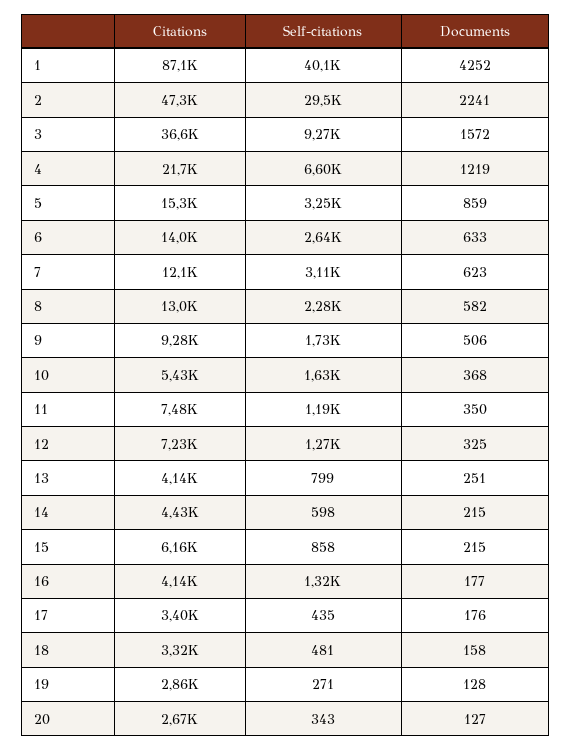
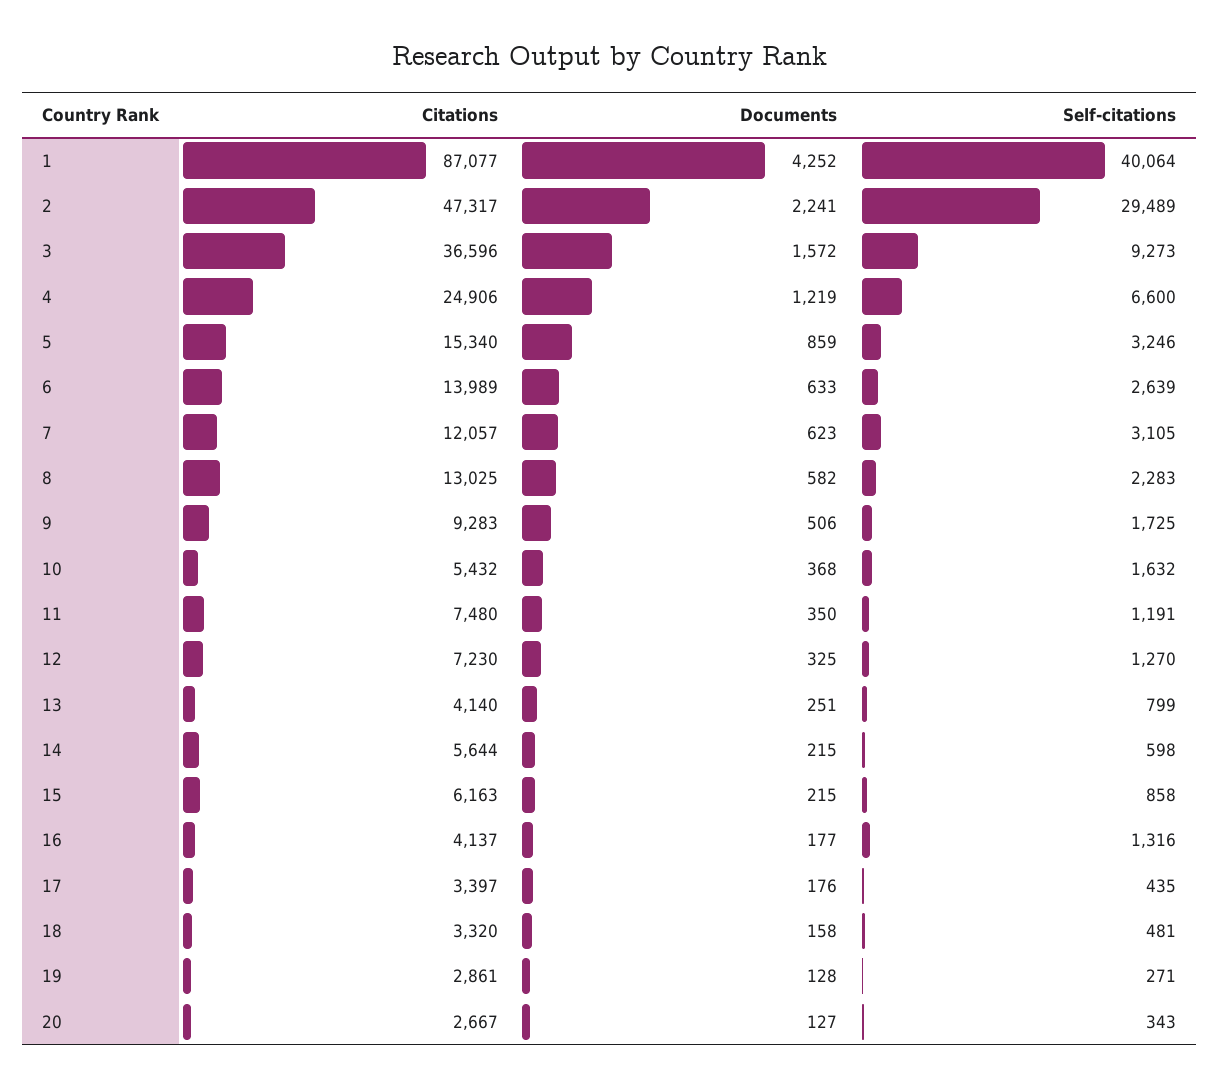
Citations, 4: 21700 -> 24906
Citations, 14: 4430 -> 5644

